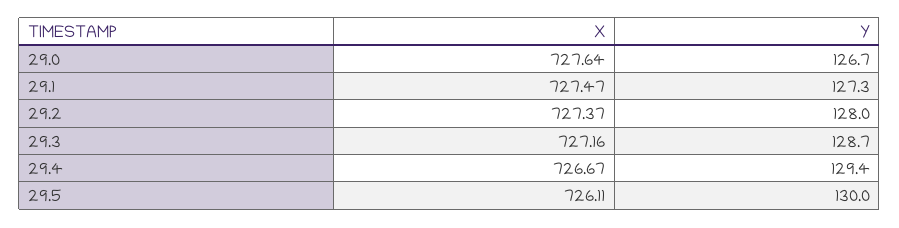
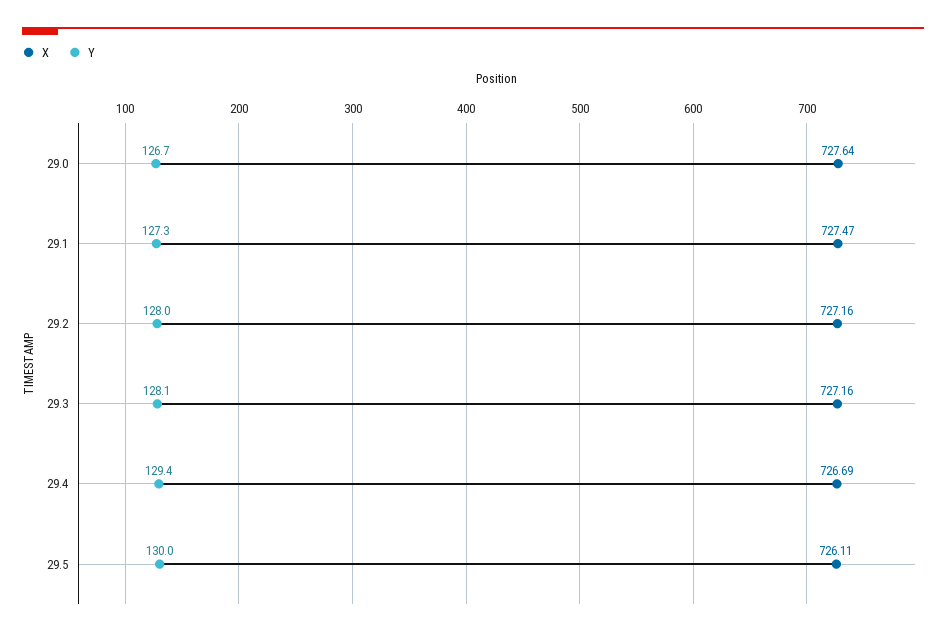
X, 29.2: 727.37 -> 727.16
Y, 29.3: 128.7 -> 128.1
X, 29.4: 726.67 -> 726.69

